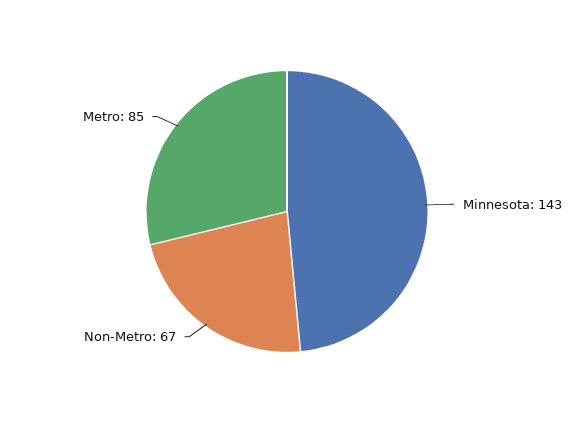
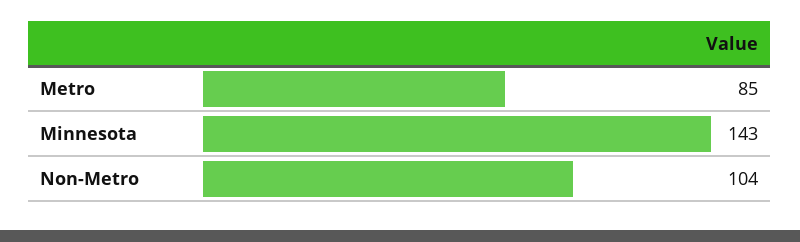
Non-Metro: 67 -> 104

